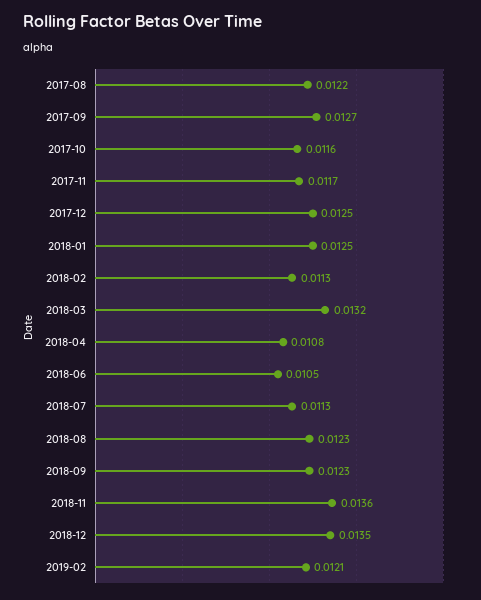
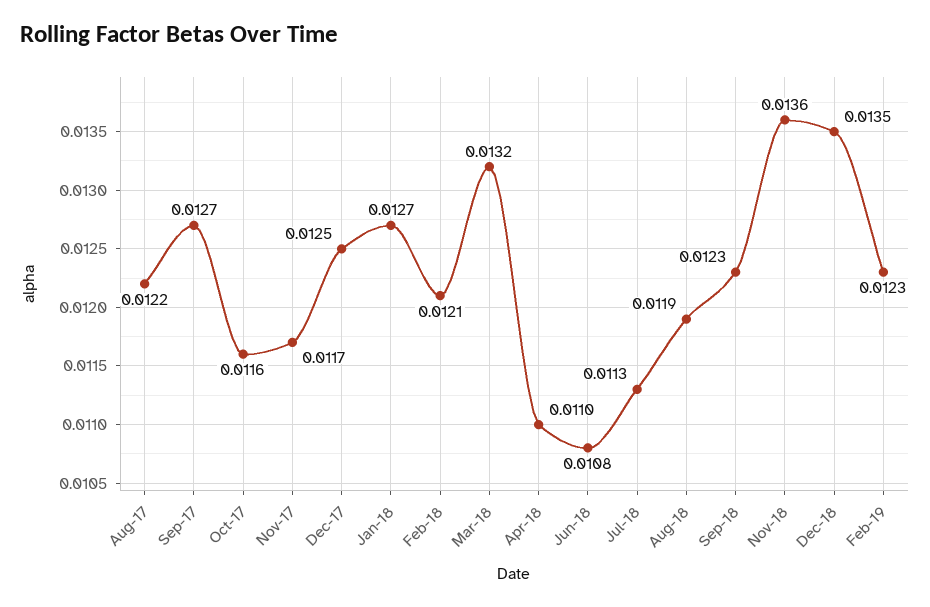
2018-01: 0.0125 -> 0.0127
2018-02: 0.0113 -> 0.0121
2018-04: 0.0108 -> 0.011
2018-06: 0.0105 -> 0.0108
2018-08: 0.0123 -> 0.0119
2019-02: 0.0121 -> 0.0123

